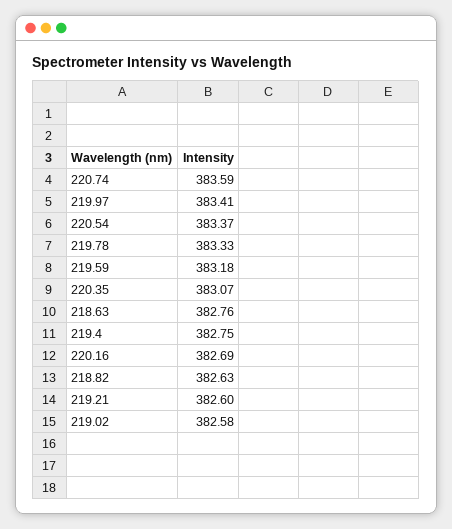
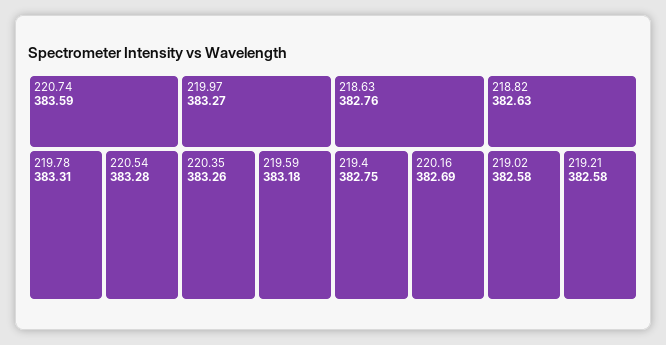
219.97: 383.41 -> 383.27
220.54: 383.37 -> 383.28
219.78: 383.33 -> 383.31
220.35: 383.07 -> 383.26
219.21: 382.6 -> 382.58

